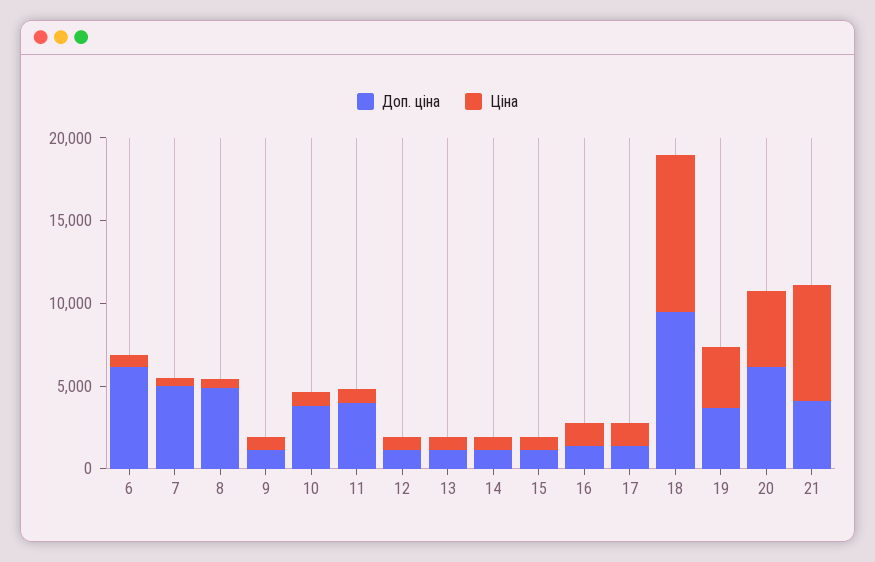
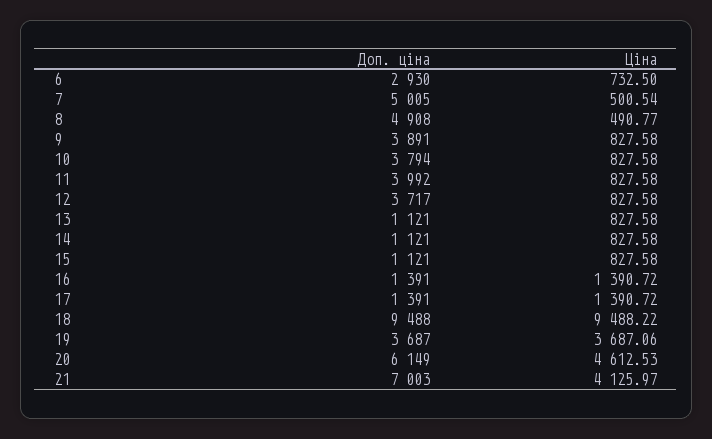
Доп. ціна, 6: 6000 -> 2930
Доп. ціна, 9: 1000 -> 3891
Доп. ціна, 12: 1000 -> 3717
Доп. ціна, 21: 4000 -> 7003
Ціна, 21: 7000 -> 4125.97

